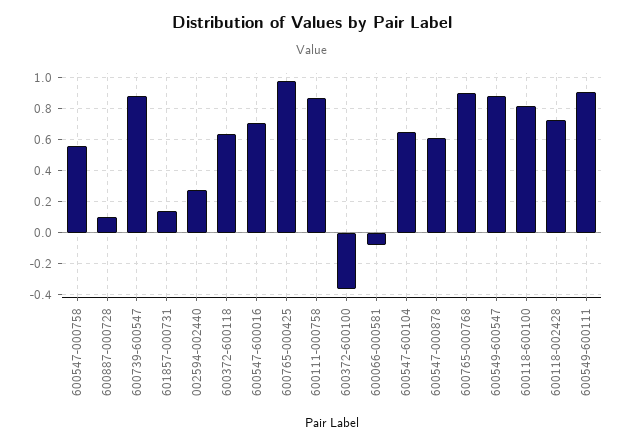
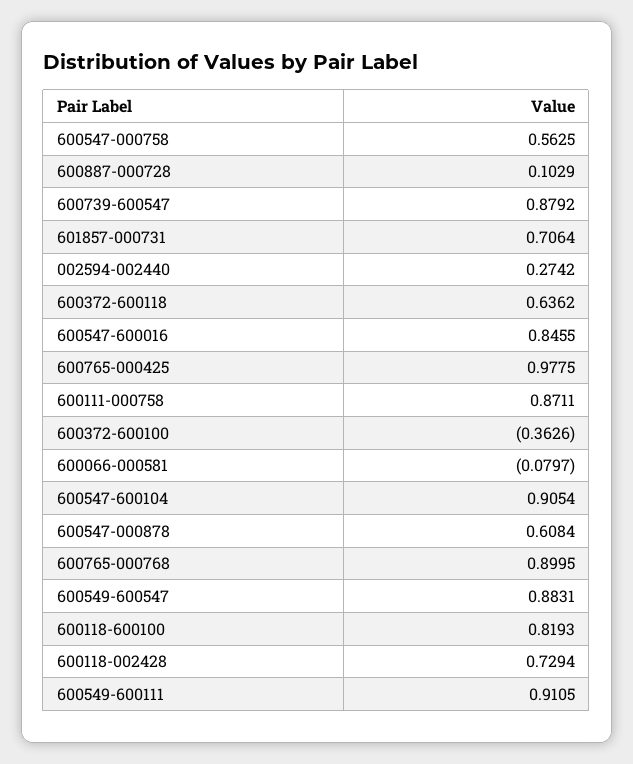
601857-000731: 0.15 -> 0.7064
600547-600016: 0.7 -> 0.8455
600547-600104: 0.65 -> 0.9054

